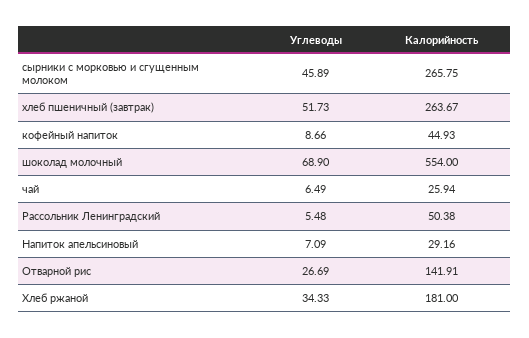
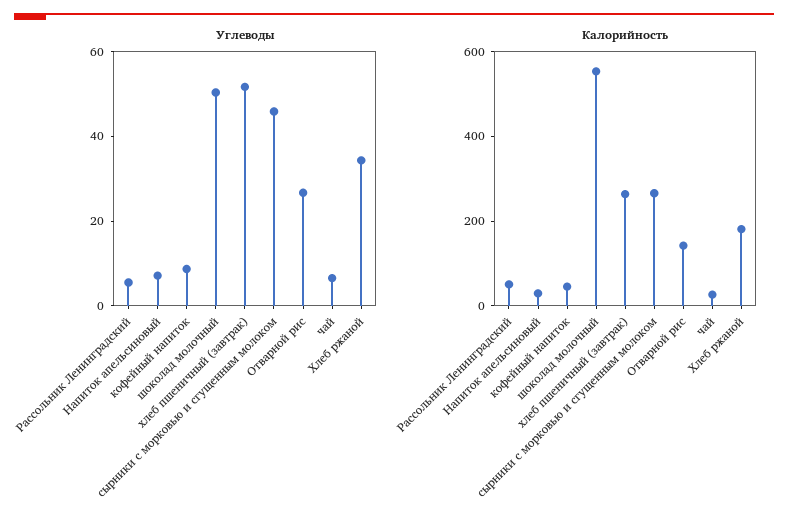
Углеводы, шоколад молочный: 68.9 -> 50

